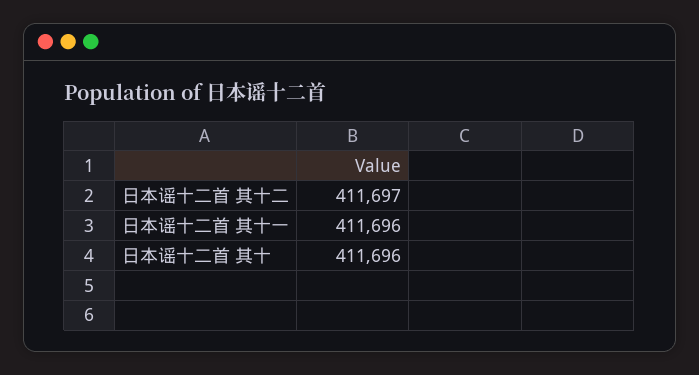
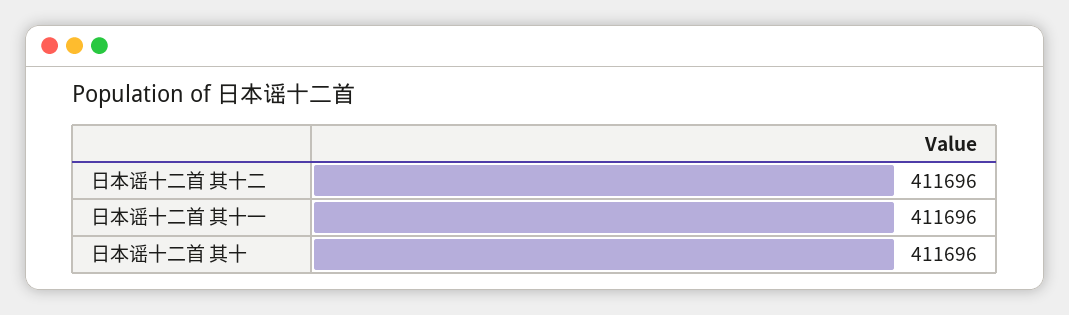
日本谣十二首 其十二: 411697 -> 411696

